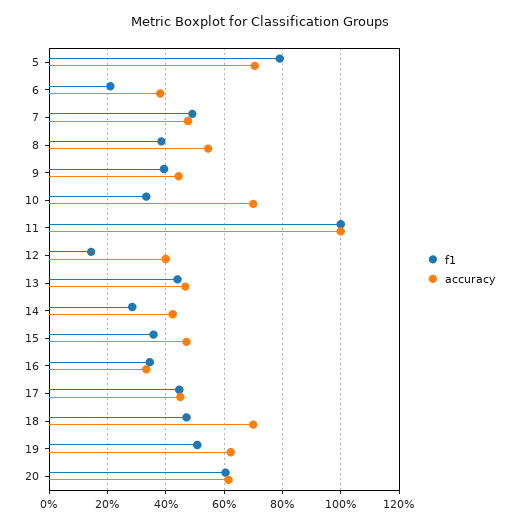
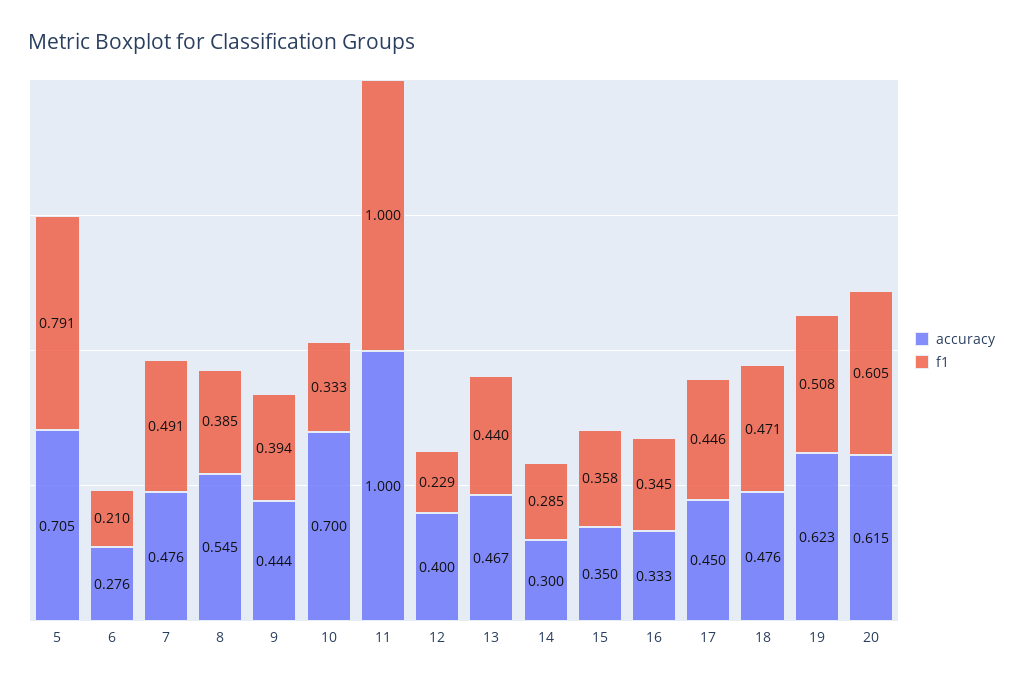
accuracy, 6: 0.375 -> 0.276
f1, 12: 0.15 -> 0.229
accuracy, 14: 0.425 -> 0.3
accuracy, 15: 0.475 -> 0.35
accuracy, 18: 0.7 -> 0.476

